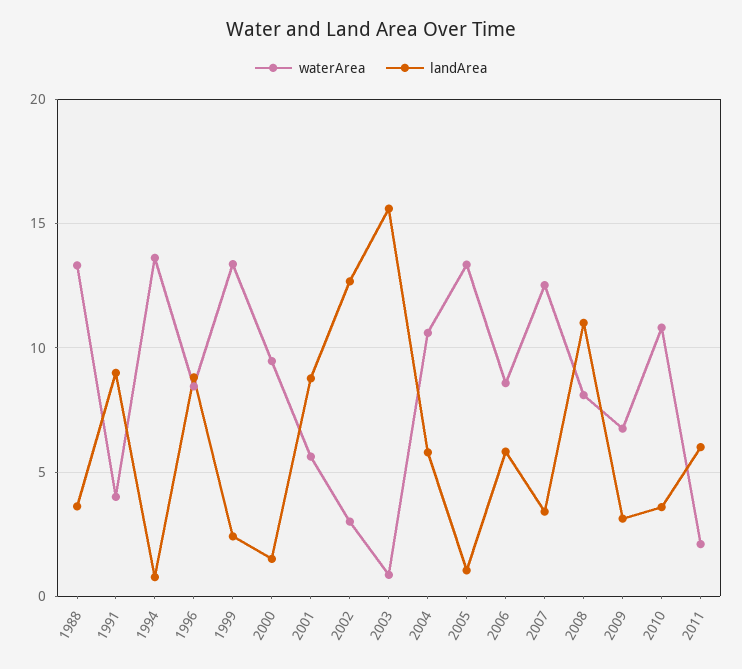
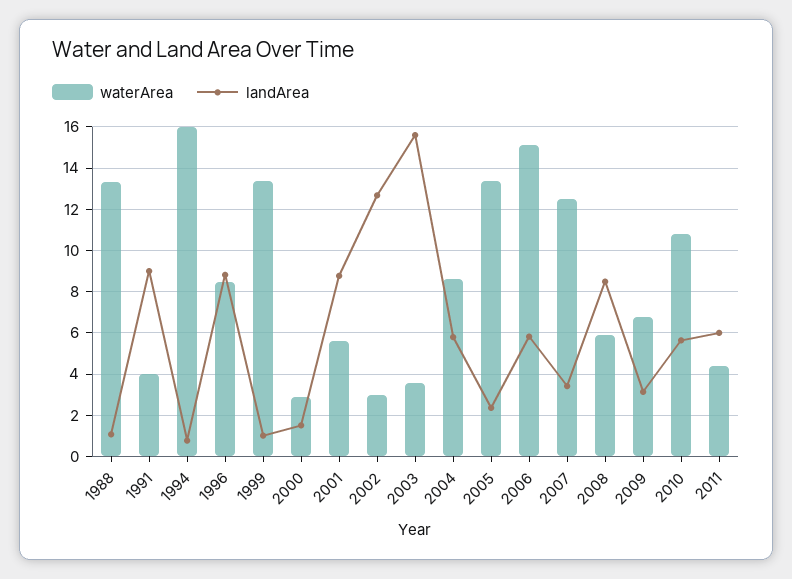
landArea, 1988: 3.5 -> 1
waterArea, 1994: 13.5 -> 16
landArea, 1999: 2.5 -> 1
waterArea, 2000: 9.5 -> 3
waterArea, 2003: 1 -> 3.5
waterArea, 2004: 10.5 -> 8.5
landArea, 2005: 1 -> 2.5
waterArea, 2006: 8.5 -> 15
waterArea, 2008: 8 -> 6
landArea, 2008: 11 -> 8.5
landArea, 2010: 3.5 -> 5.5
waterArea, 2011: 2 -> 4.5

